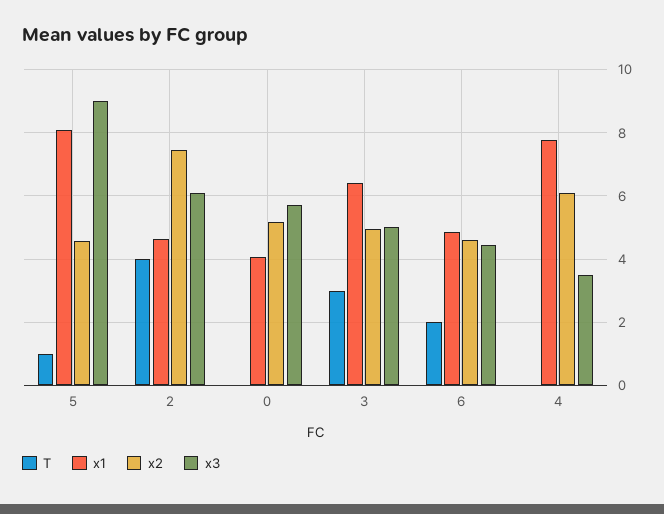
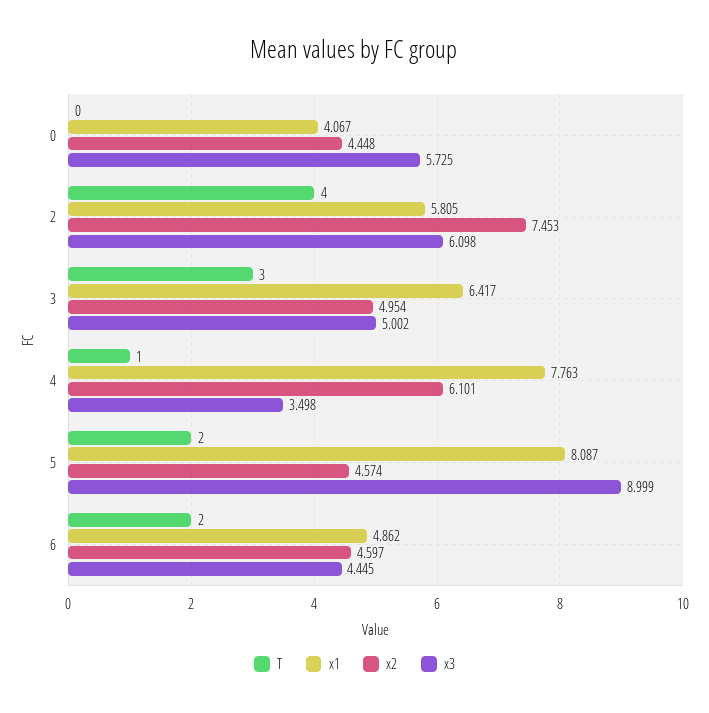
T, 5: 1 -> 2
x1, 2: 4.6 -> 5.805
x2, 0: 5.2 -> 4.448
T, 4: 0 -> 1

